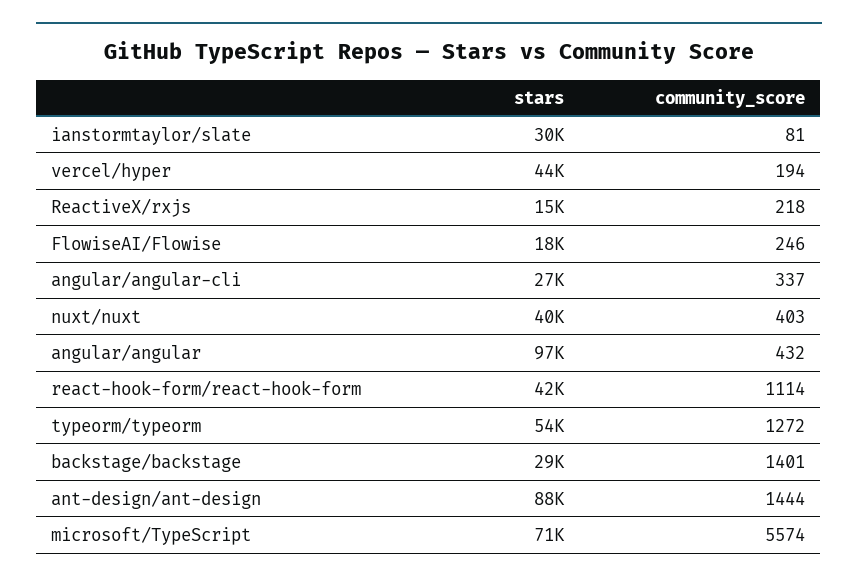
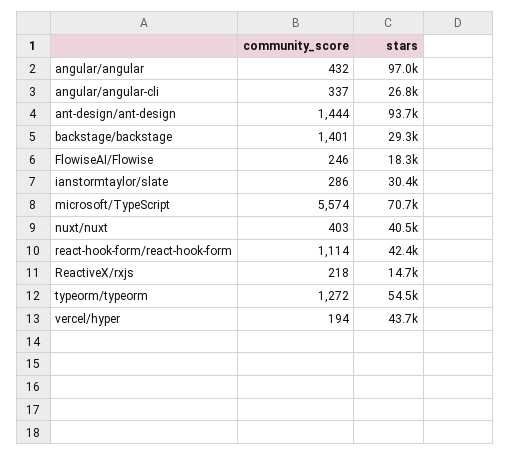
community_score, ianstormtaylor/slate: 81 -> 286
stars, ant-design/ant-design: 88000 -> 93700

